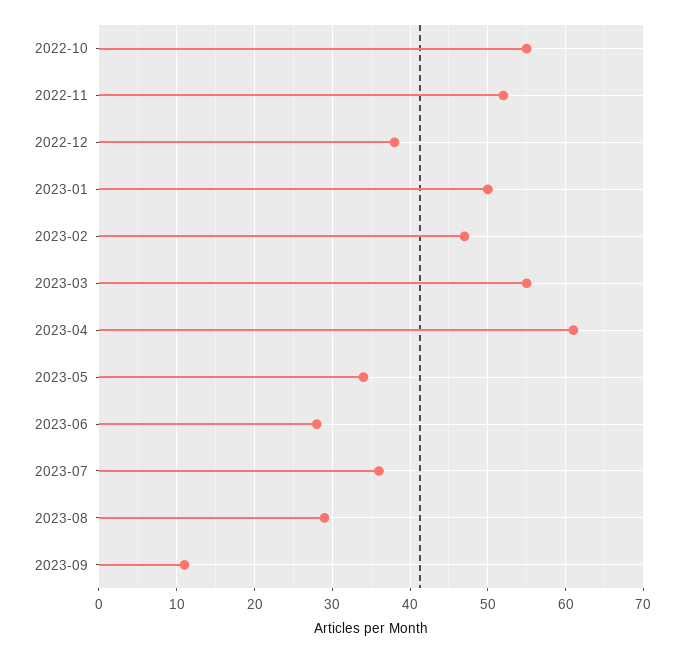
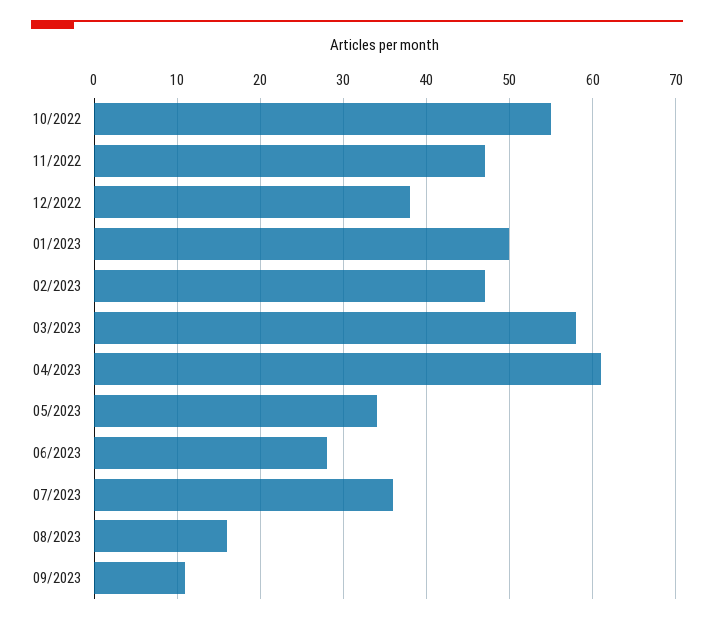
2022-11: 52 -> 47
2023-03: 55 -> 58
2023-08: 29 -> 16

